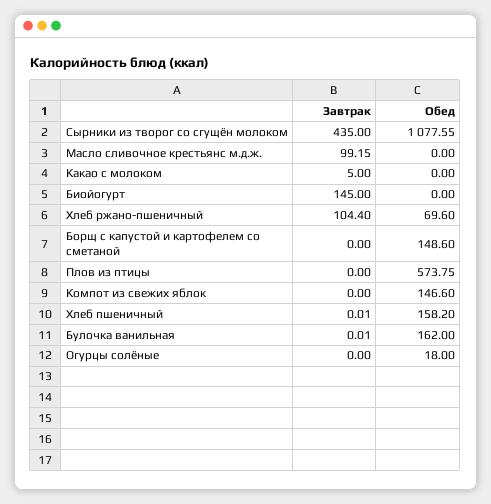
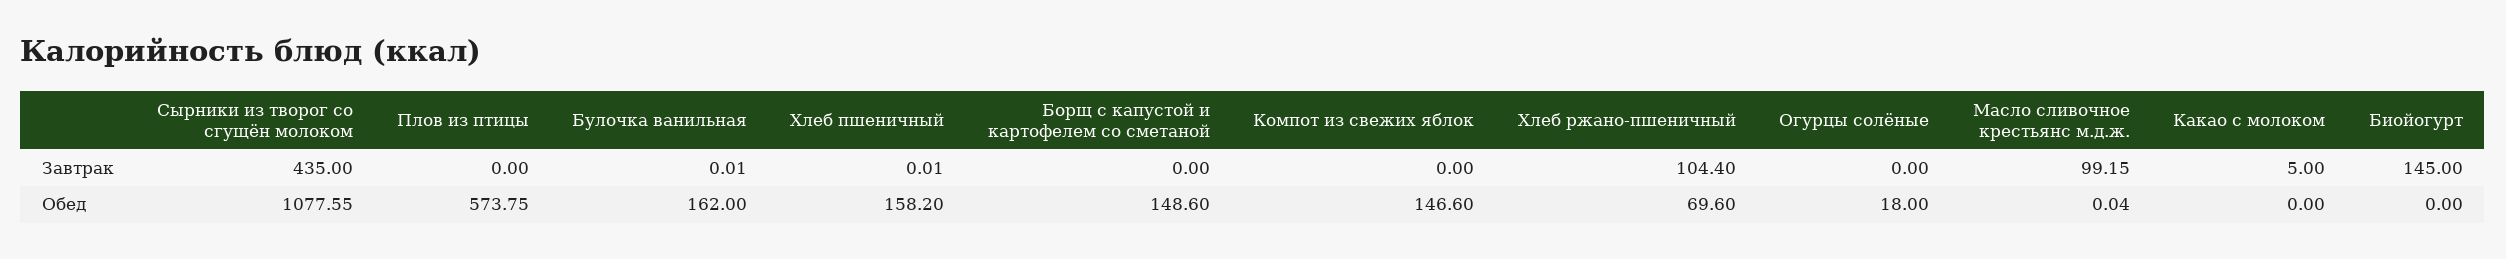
Обед, Масло сливочное крестьянс м.д.ж.: 0 -> 0.04

